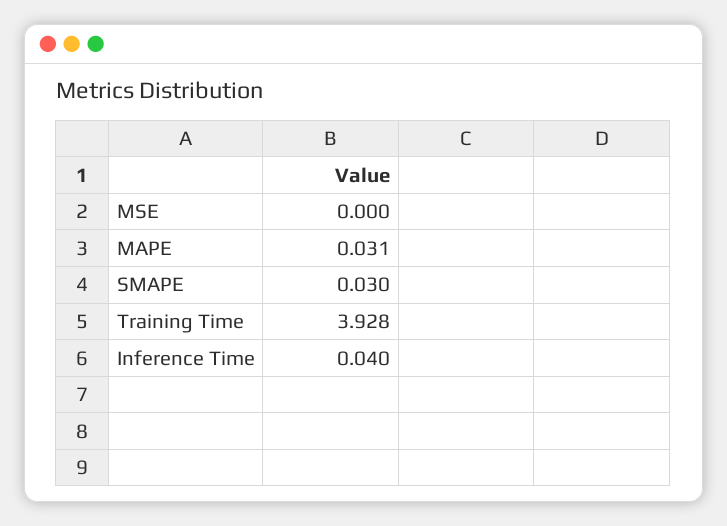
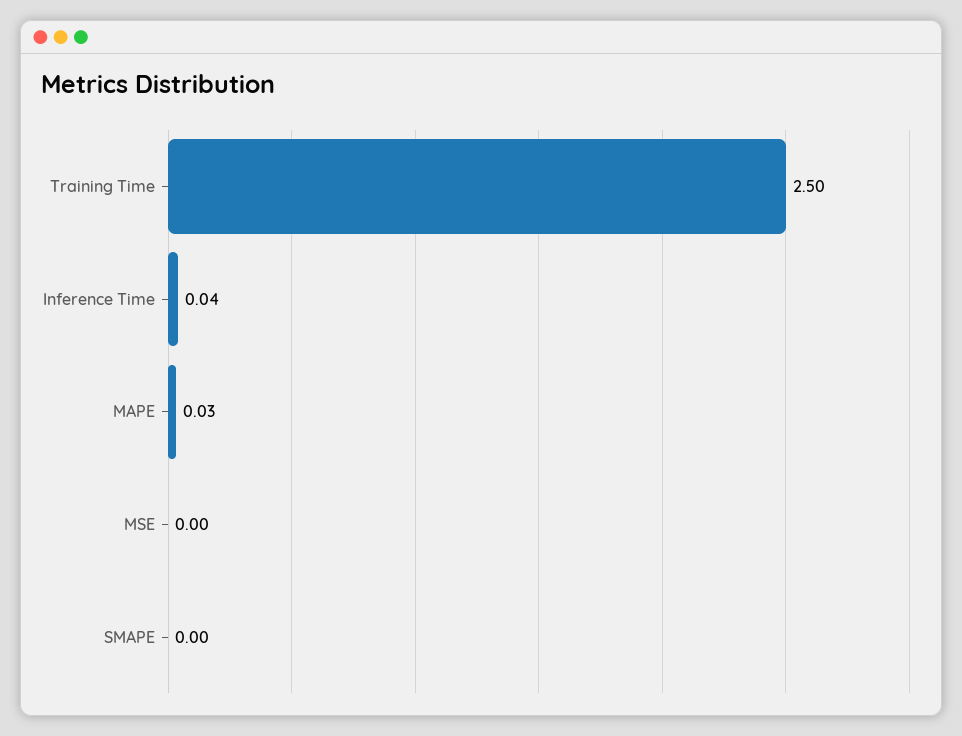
SMAPE: 0.03 -> 0
Training Time: 3.928 -> 2.5

